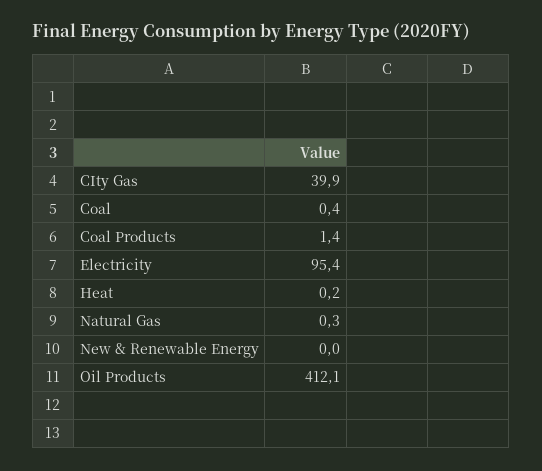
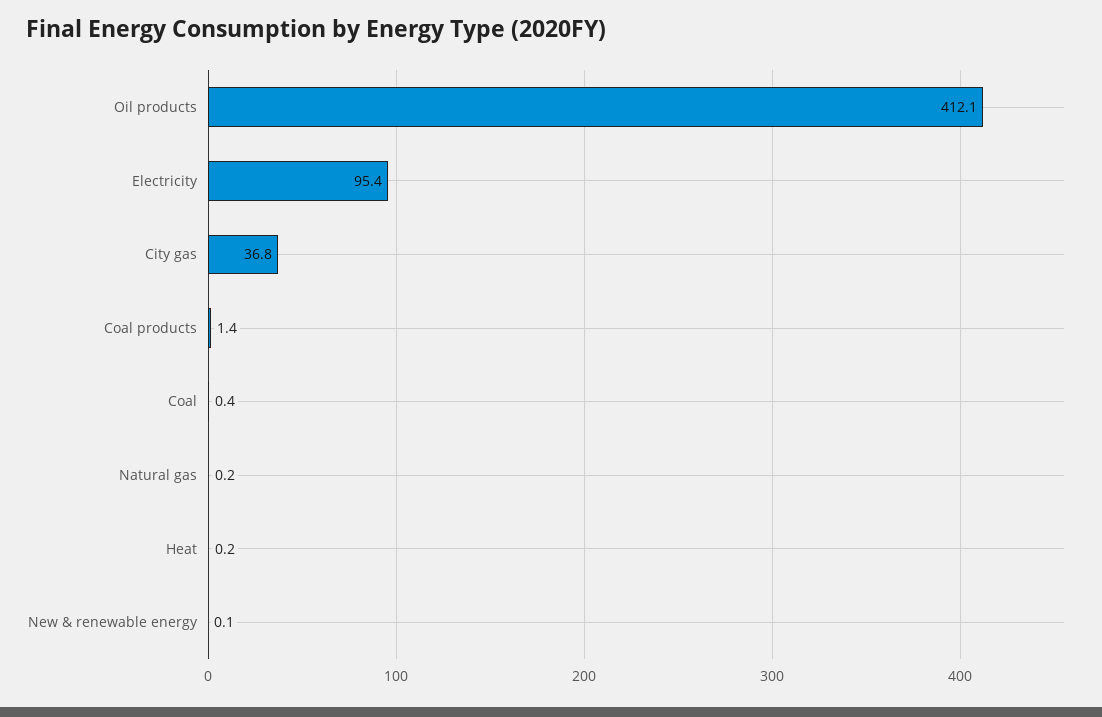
CIty Gas: 39.9 -> 36.8
Natural Gas: 0.3 -> 0.2
New & Renewable Energy: 0 -> 0.1

